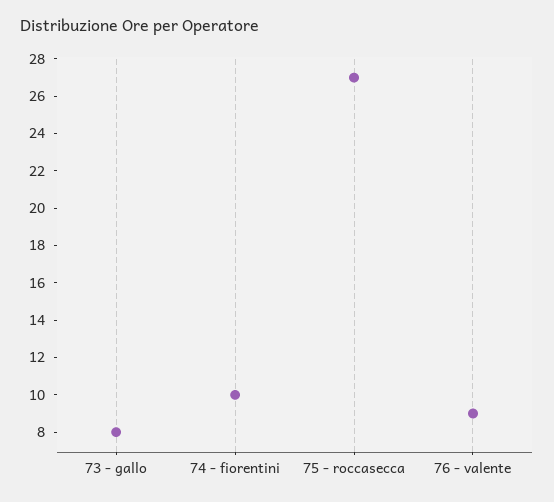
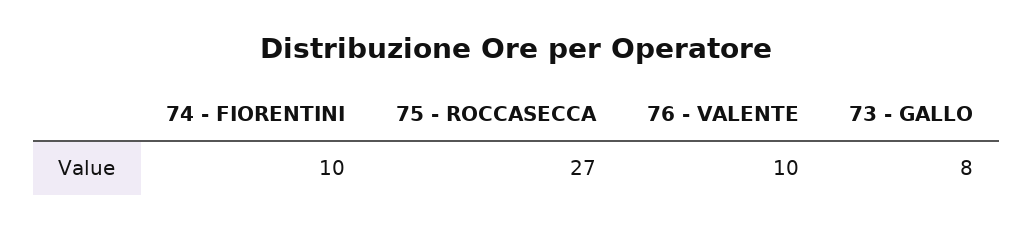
76 - valente: 9 -> 10

